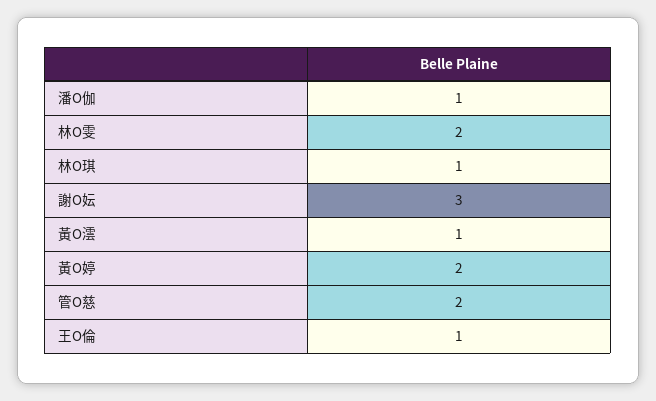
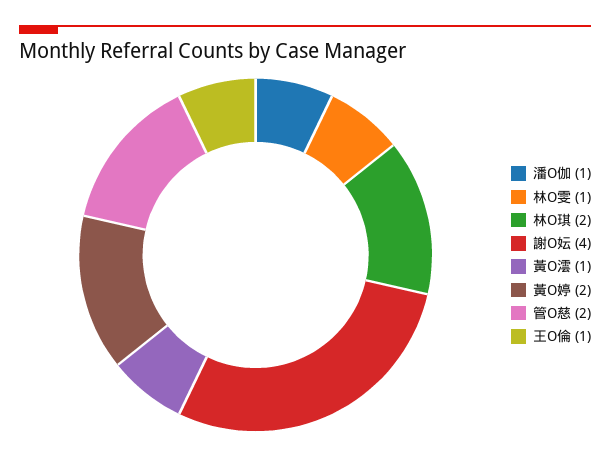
林O雯: 2 -> 1
林O琪: 1 -> 2
謝O妘: 3 -> 4

